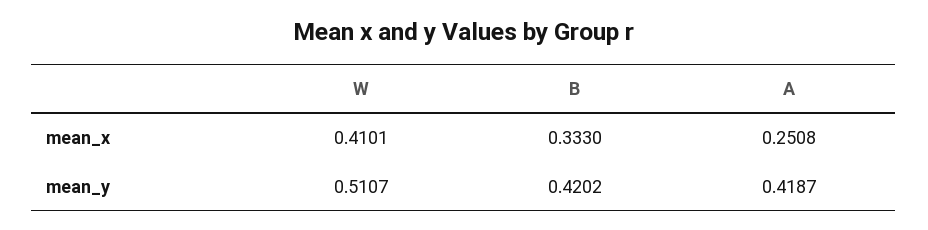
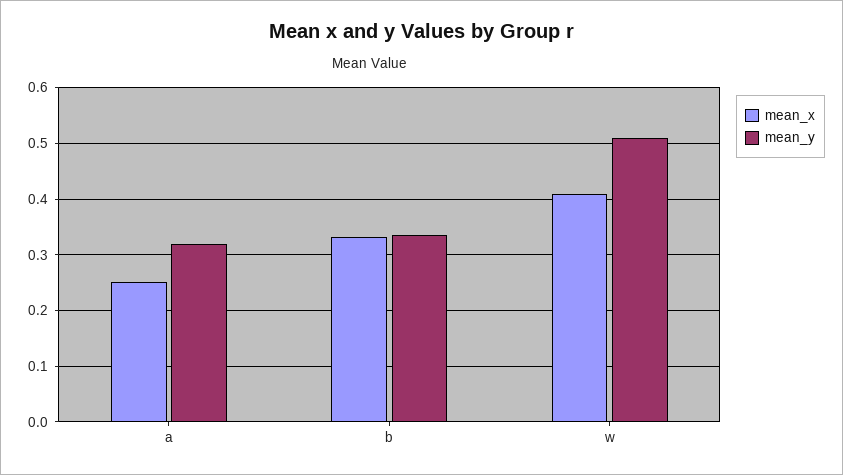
mean_y, B: 0.4202 -> 0.34
mean_y, A: 0.4187 -> 0.32

